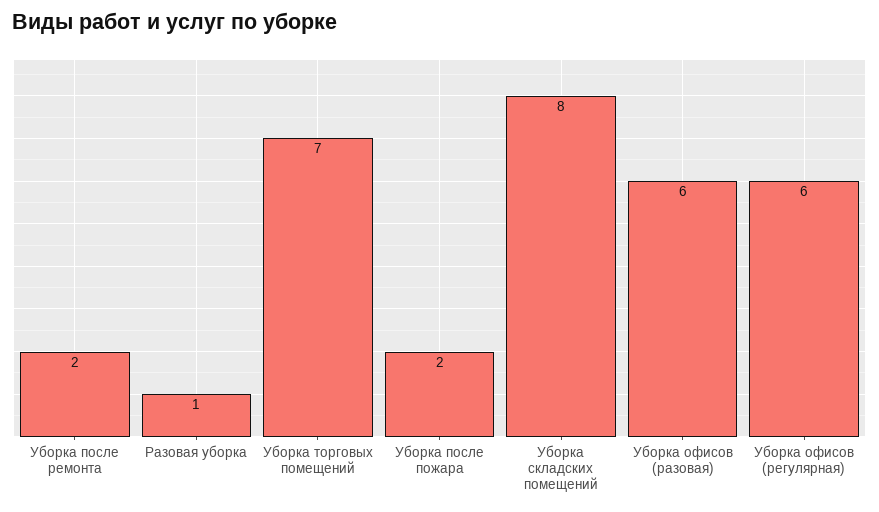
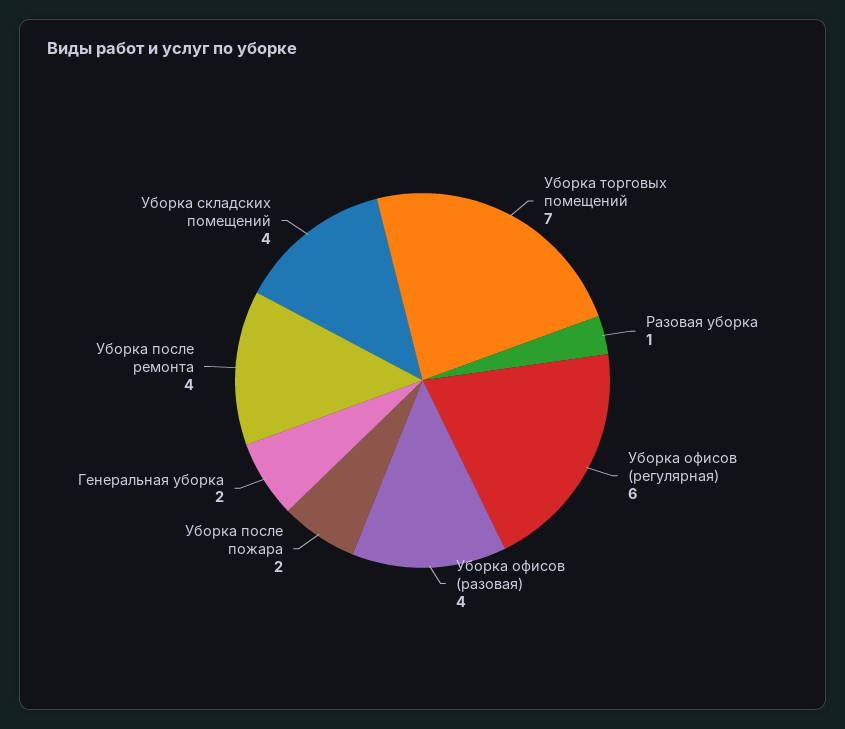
Уборка после ремонта: 2 -> 4
Уборка складских помещений: 8 -> 4
Уборка офисов (разовая): 6 -> 4
Генеральная уборка: none -> 2

